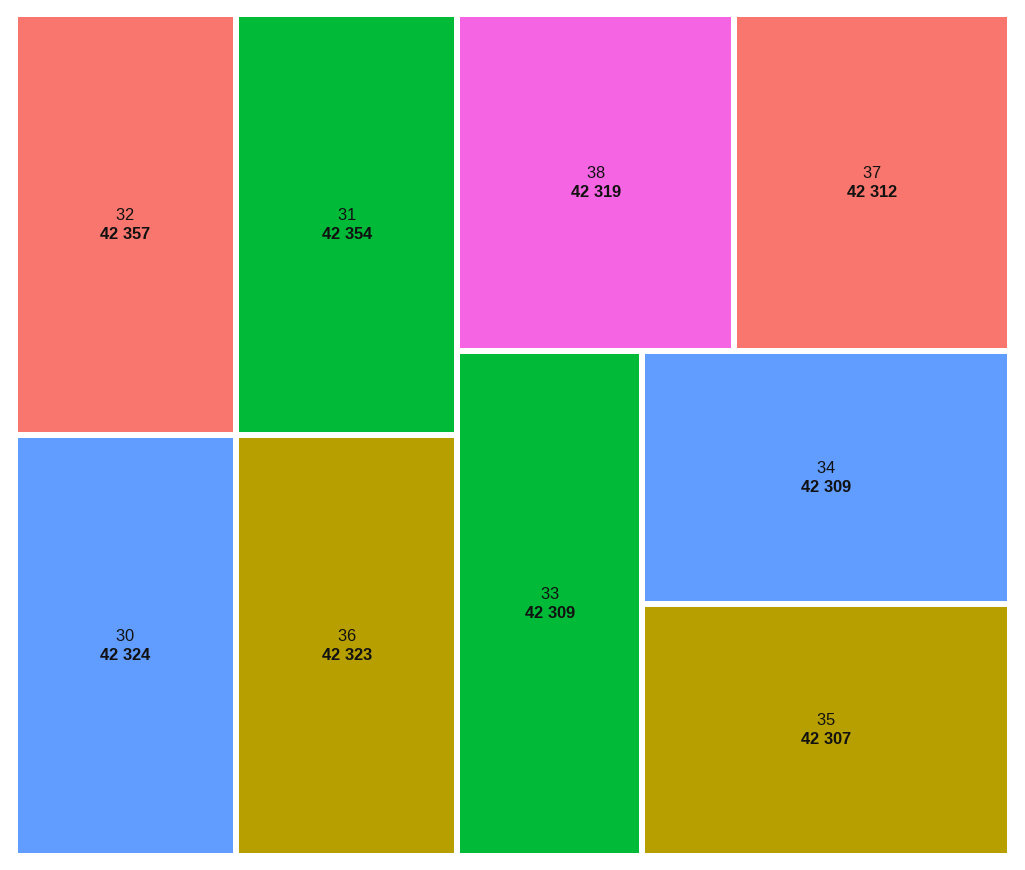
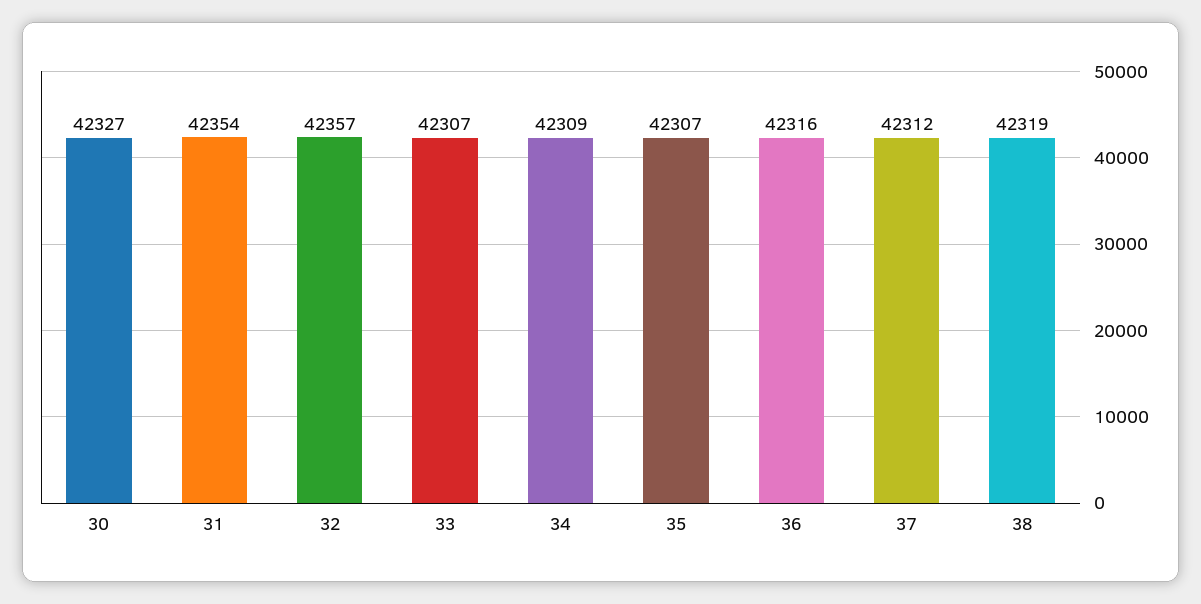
30: 42324 -> 42327
36: 42323 -> 42316
33: 42309 -> 42307

